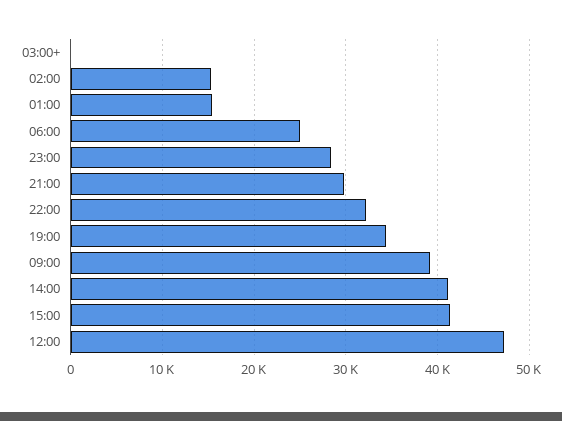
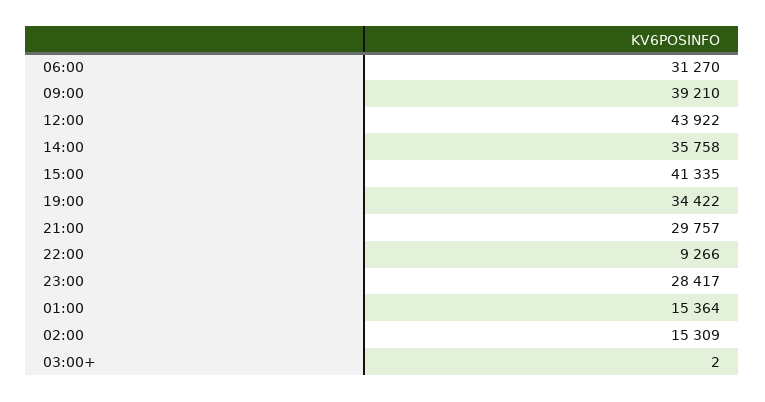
06:00: 25000 -> 31270
22:00: 32000 -> 9266
14:00: 41000 -> 35758
12:00: 47000 -> 43922

